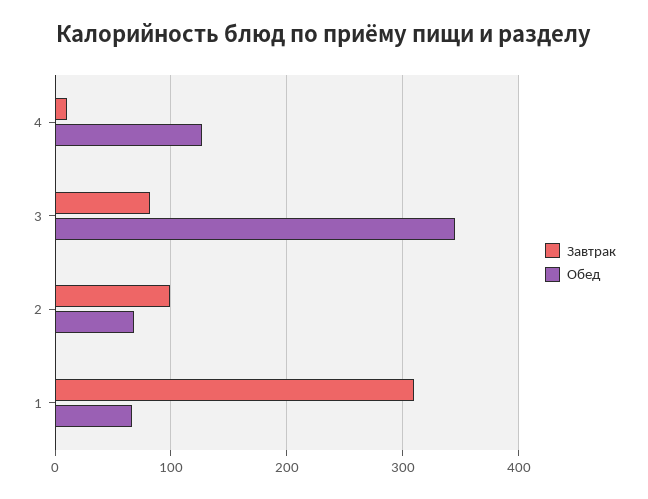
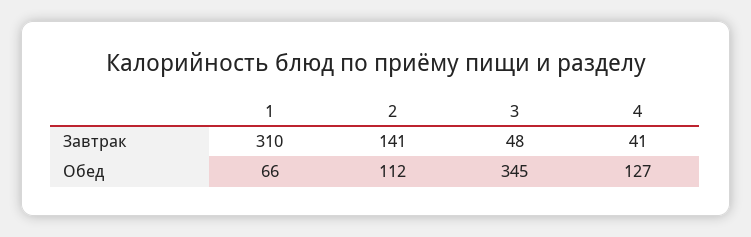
Завтрак, 4: 10 -> 41
Завтрак, 3: 80 -> 48
Завтрак, 2: 100 -> 141
Обед, 2: 70 -> 112

